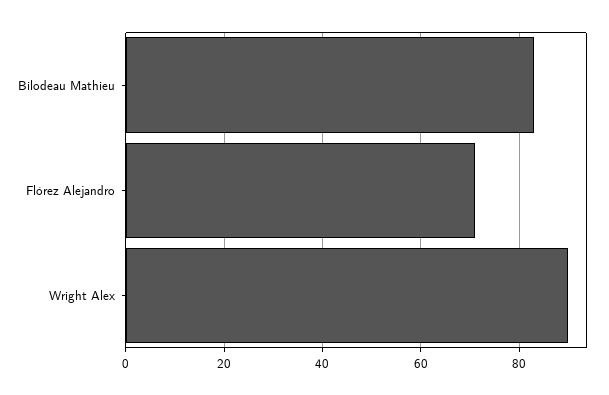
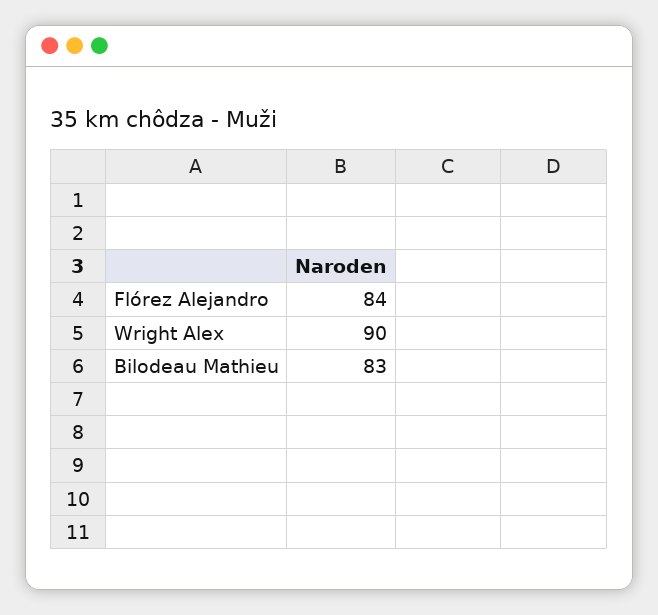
Flórez Alejandro: 70 -> 84

